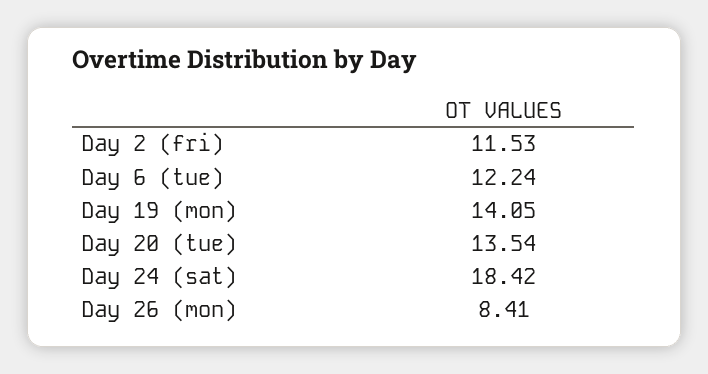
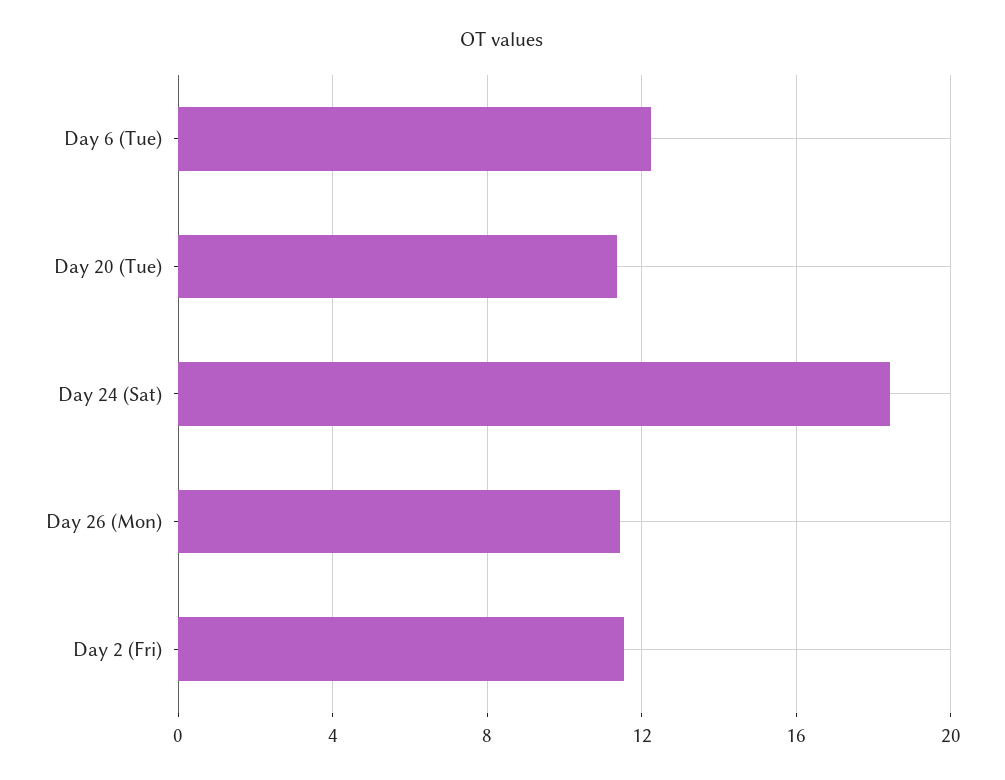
Day 19 (mon): 14.05 -> none
Day 20 (tue): 13.54 -> 11.5
Day 26 (mon): 8.41 -> 11.5

